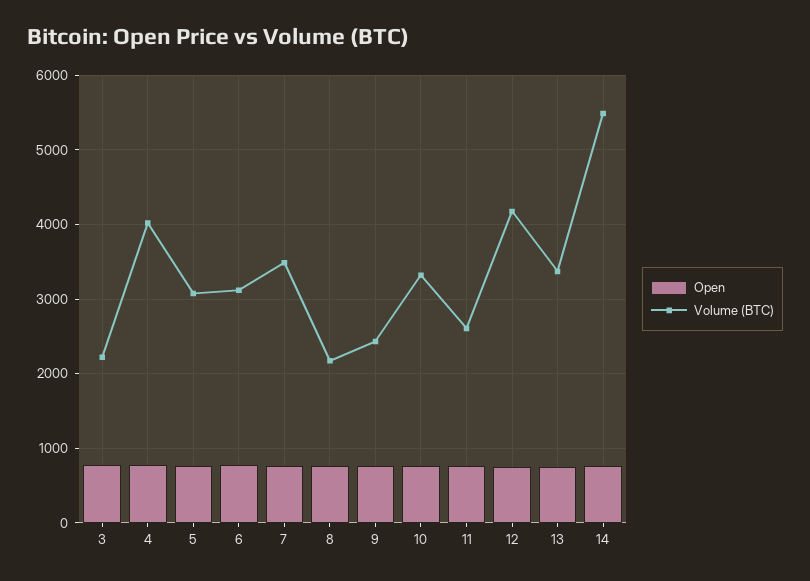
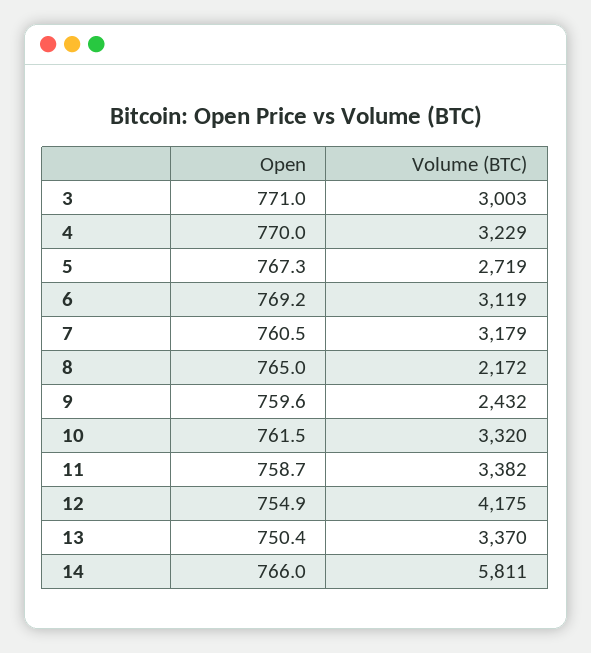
Volume (BTC), 3: 2200 -> 3003
Volume (BTC), 4: 4000 -> 3229
Volume (BTC), 5: 3100 -> 2719
Volume (BTC), 7: 3500 -> 3179
Volume (BTC), 11: 2600 -> 3382
Volume (BTC), 14: 5500 -> 5811

